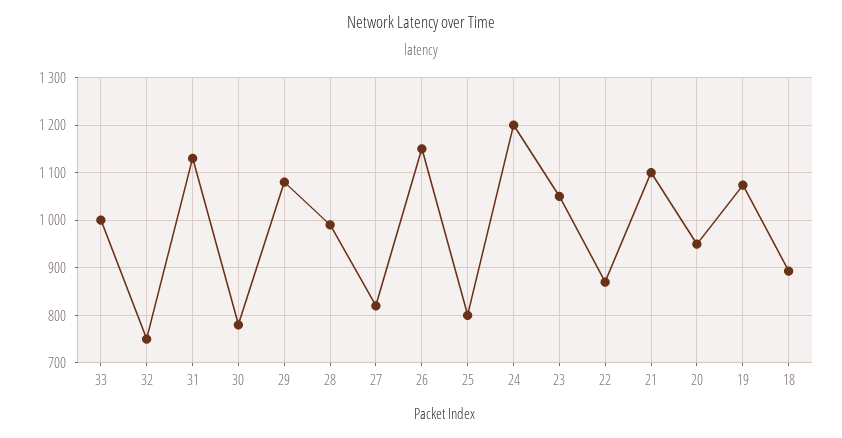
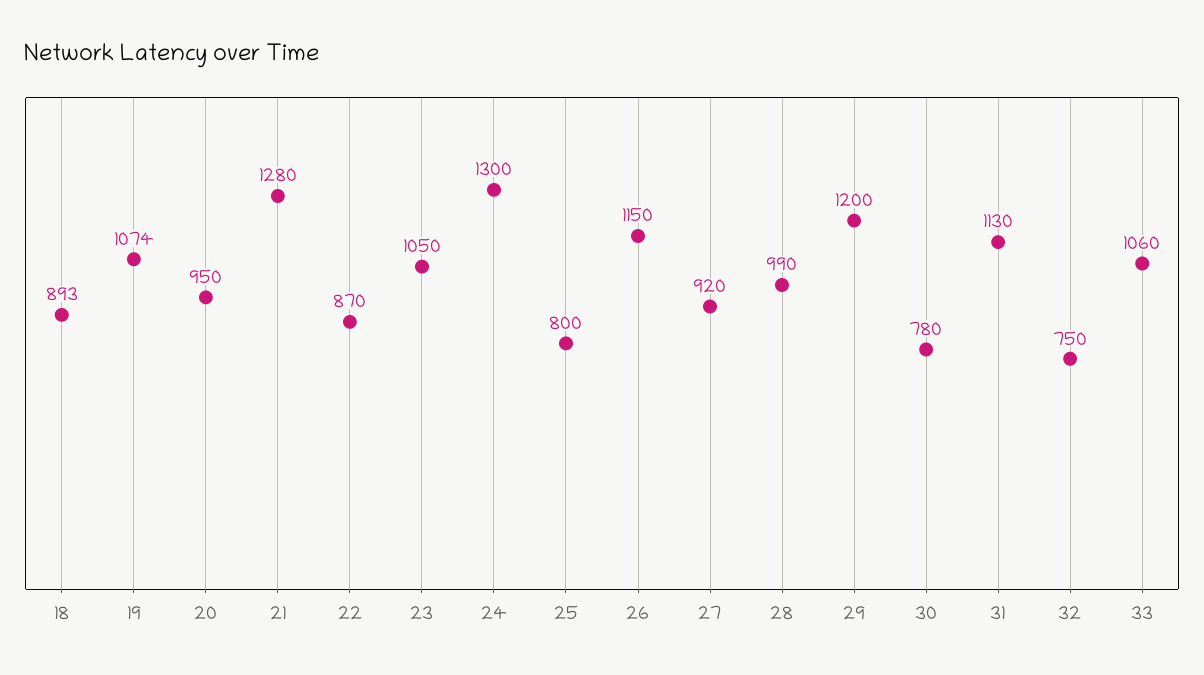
33: 1000 -> 1060
29: 1080 -> 1200
27: 820 -> 920
24: 1200 -> 1300
21: 1100 -> 1280

